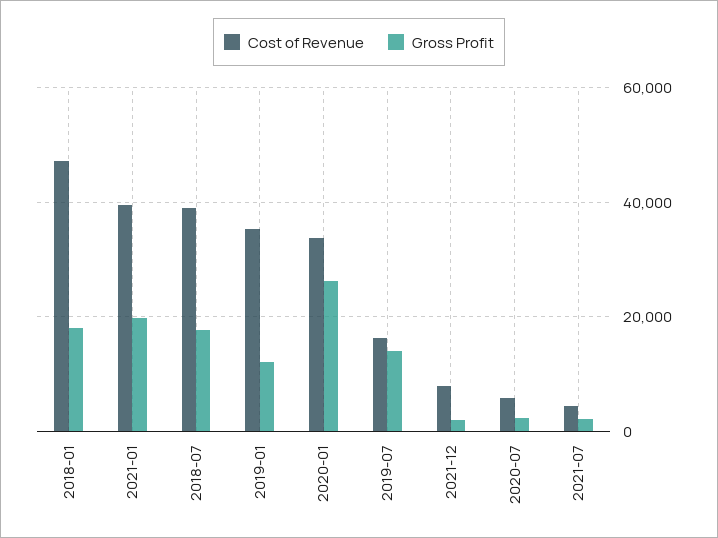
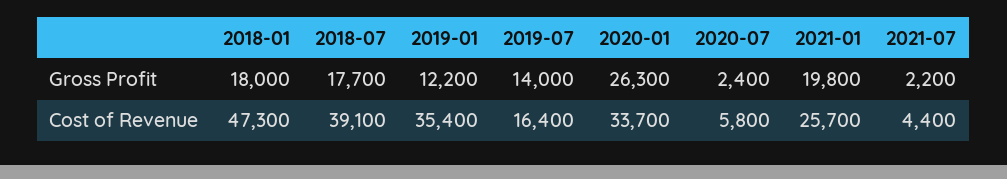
Cost of Revenue, 2021-01: 40000 -> 25700
Cost of Revenue, 2021-12: 8000 -> none
Gross Profit, 2021-12: 2000 -> none

